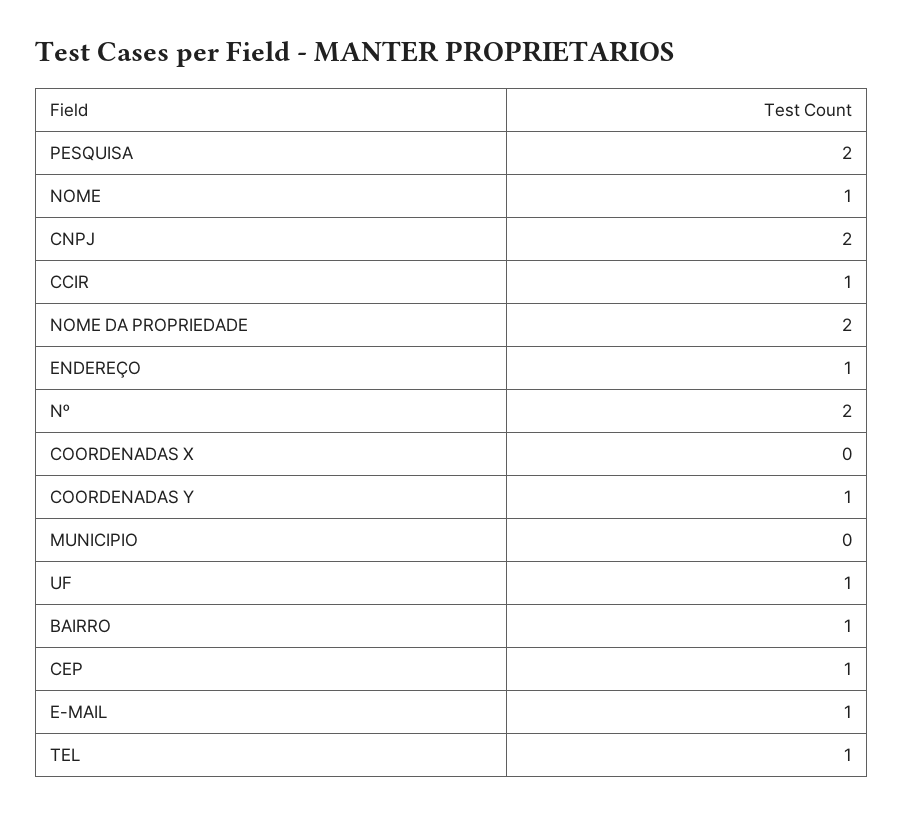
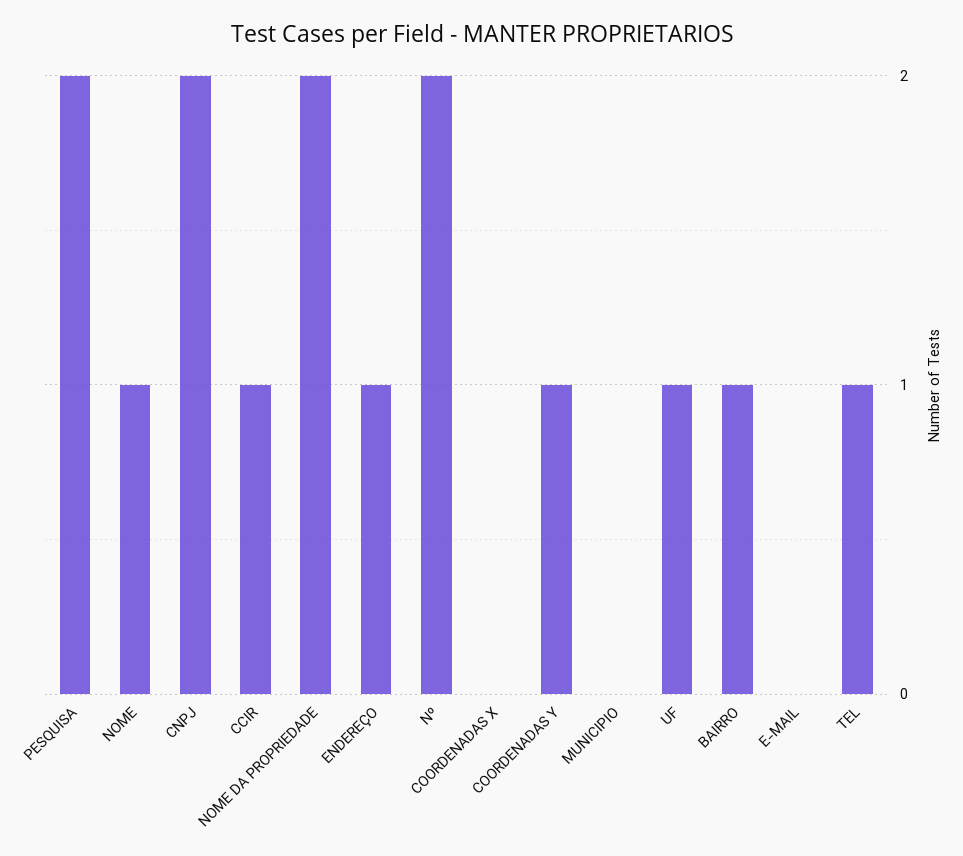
CEP: 1 -> none
E-MAIL: 1 -> 0

